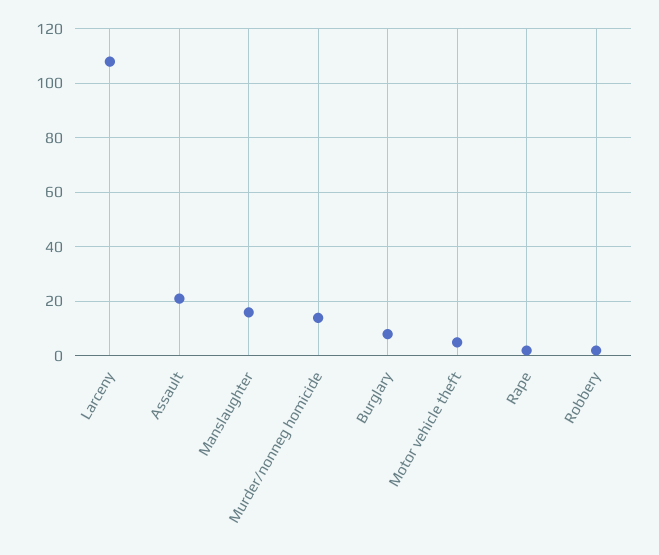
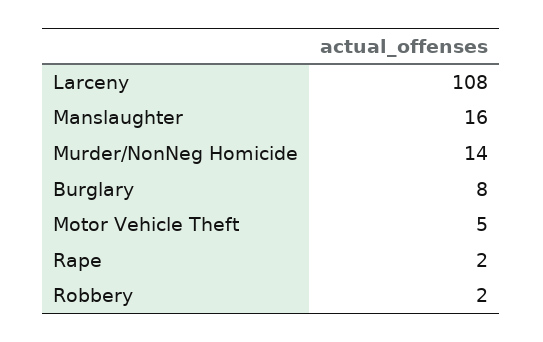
Assault: 20 -> none

